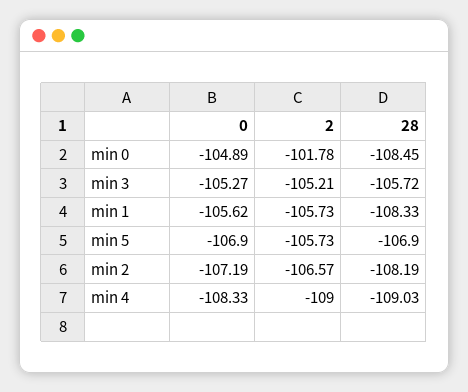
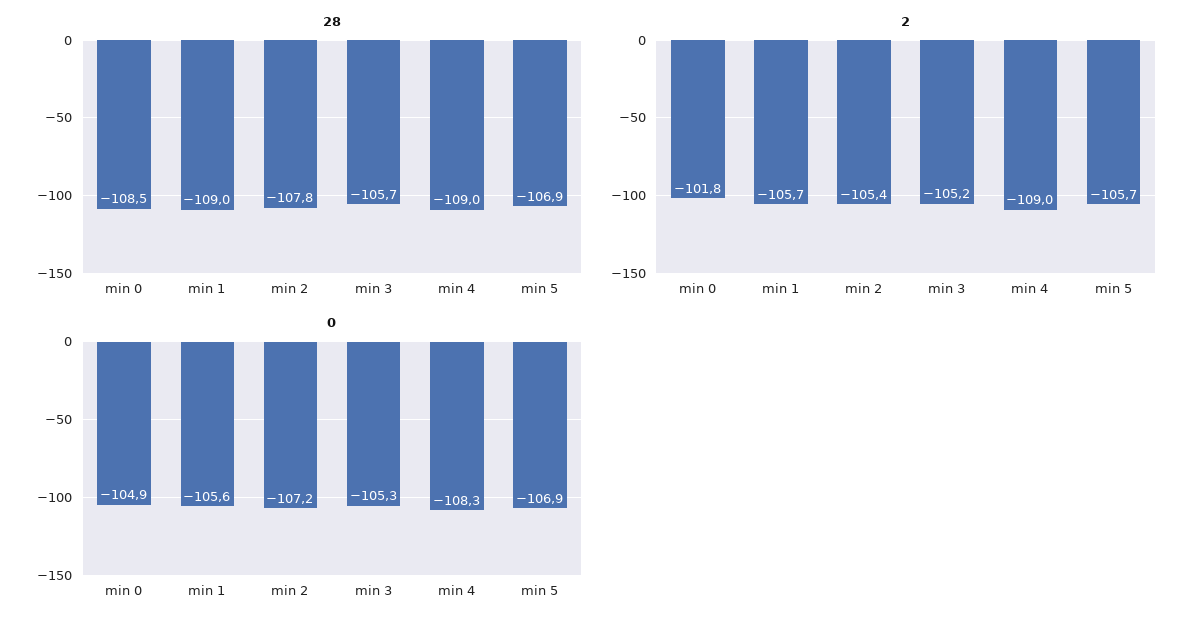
28, min 1: -108.33 -> -109
2, min 2: -106.57 -> -105.4
28, min 2: -108.19 -> -107.8

